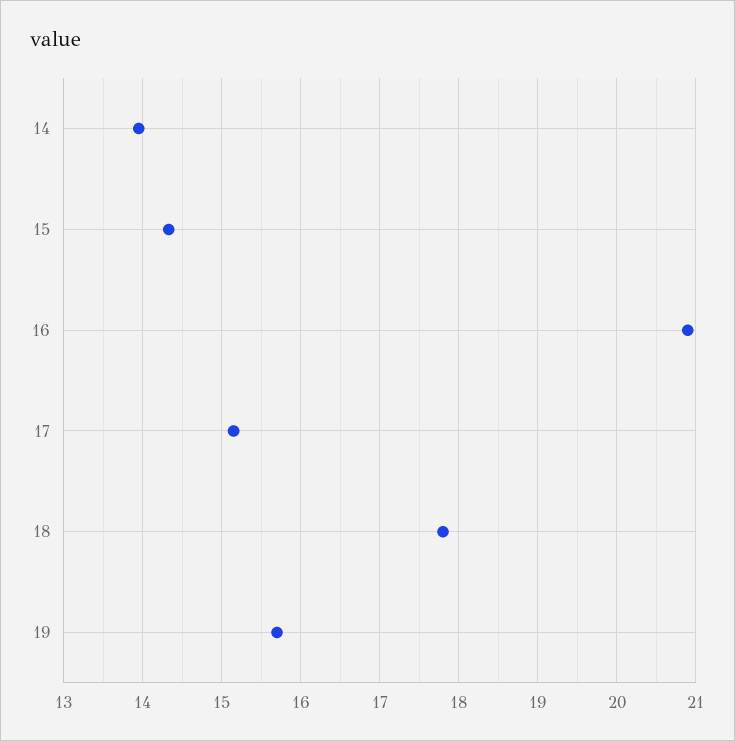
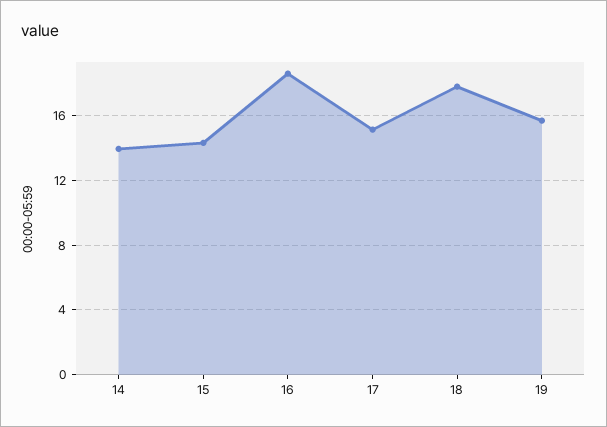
16: 20.9 -> 18.5

